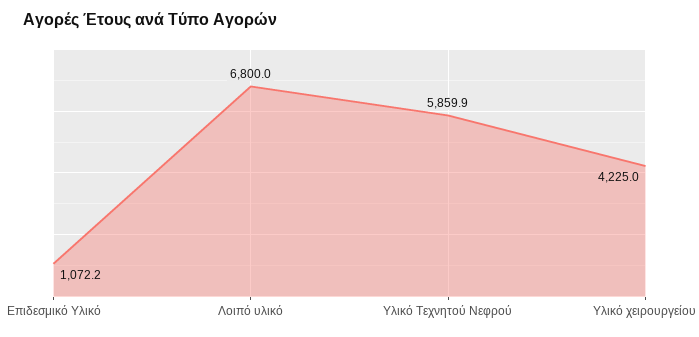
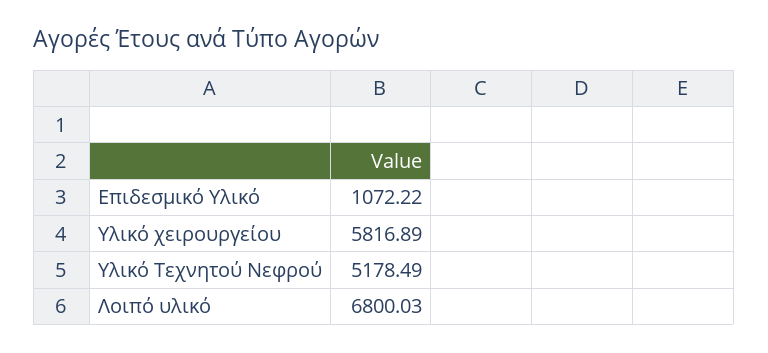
Υλικό Τεχνητού Νεφρού: 5859.9 -> 5178.49
Υλικό χειρουργείου: 4225 -> 5816.89

